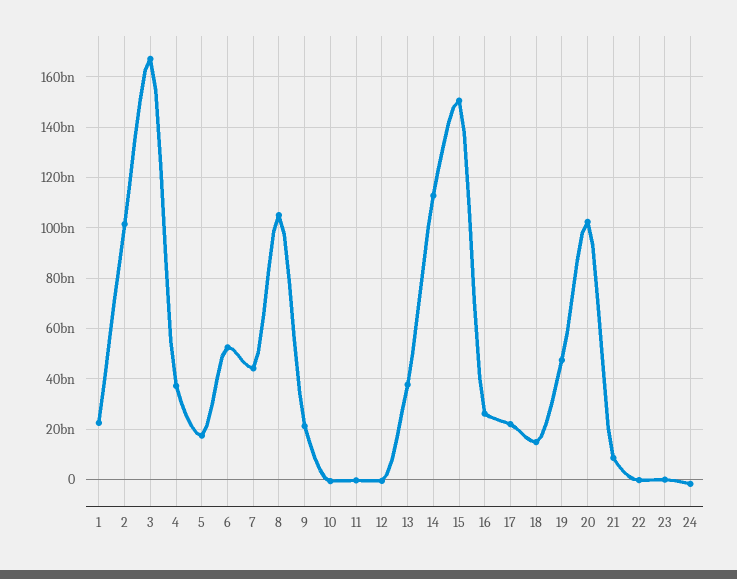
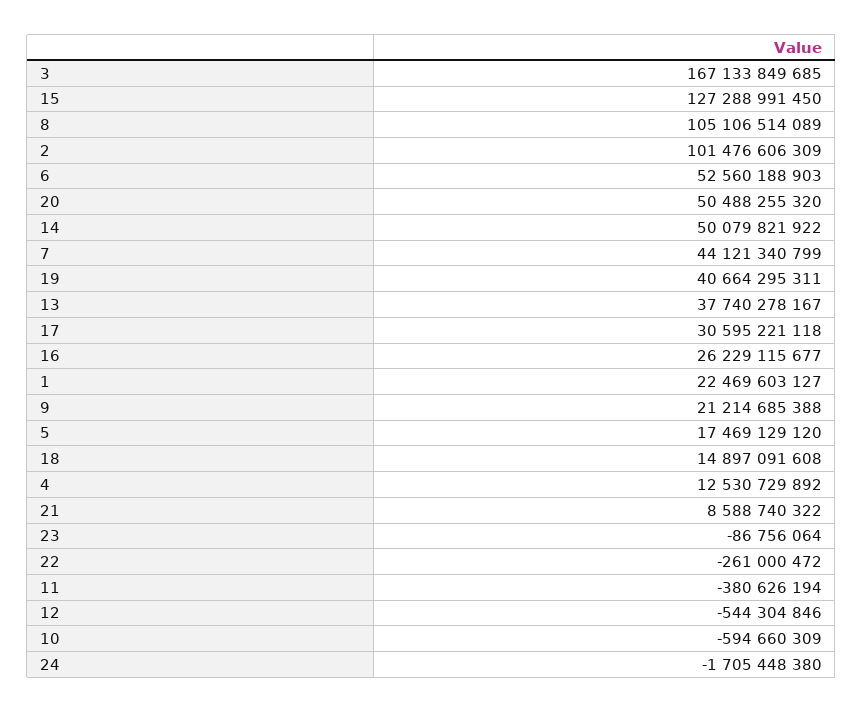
4: 37500000000 -> 12530729892
14: 112500000000 -> 50079821922
15: 150000000000 -> 127288991450
17: 22500000000 -> 30595221118
19: 47500000000 -> 40664295311
20: 102500000000 -> 50488255320

